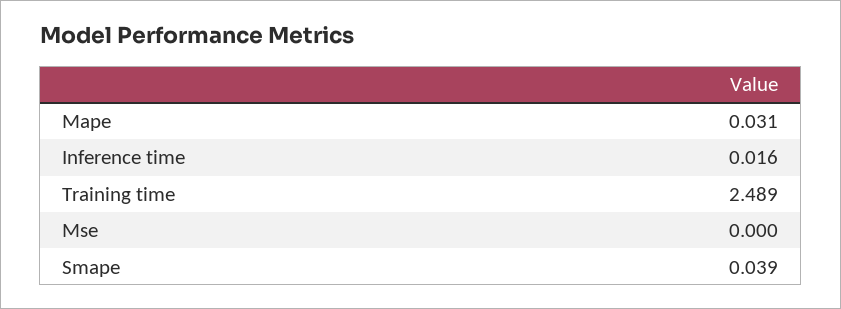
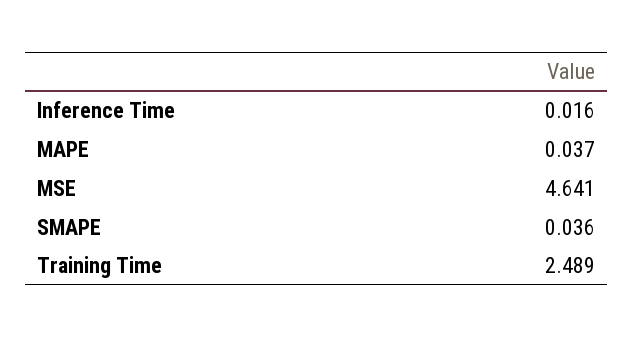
Mape: 0.031 -> 0.037
Mse: 0 -> 4.641
Smape: 0.039 -> 0.036

